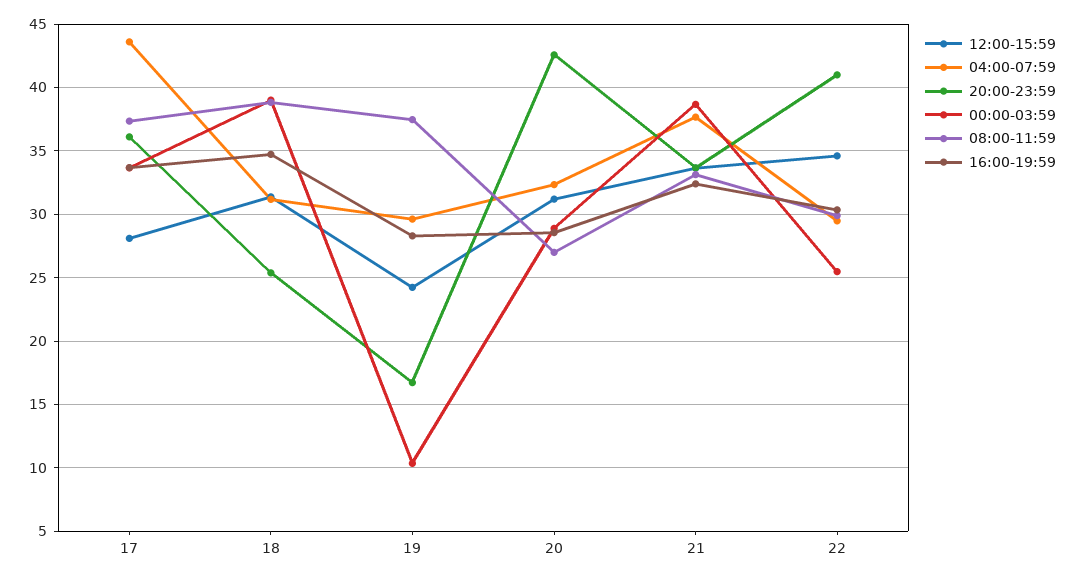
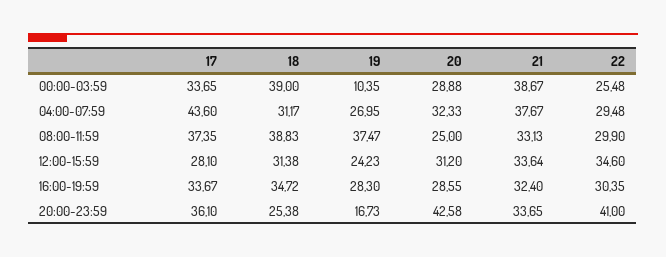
04:00-07:59, 19: 29.5 -> 26.95
08:00-11:59, 20: 27 -> 25

